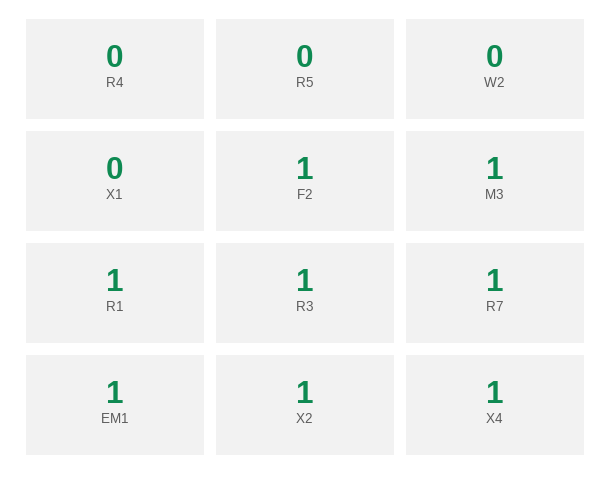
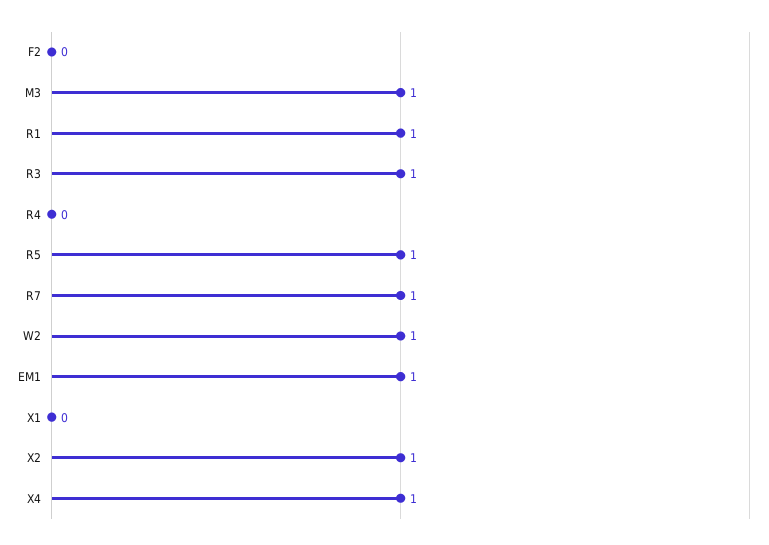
R5: 0 -> 1
W2: 0 -> 1
F2: 1 -> 0

